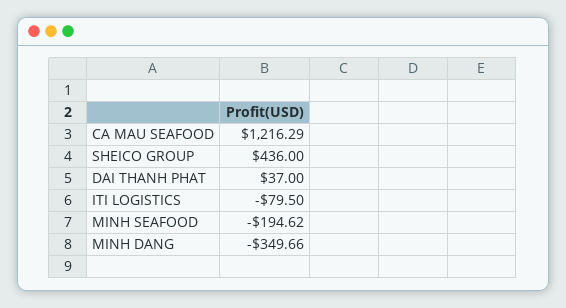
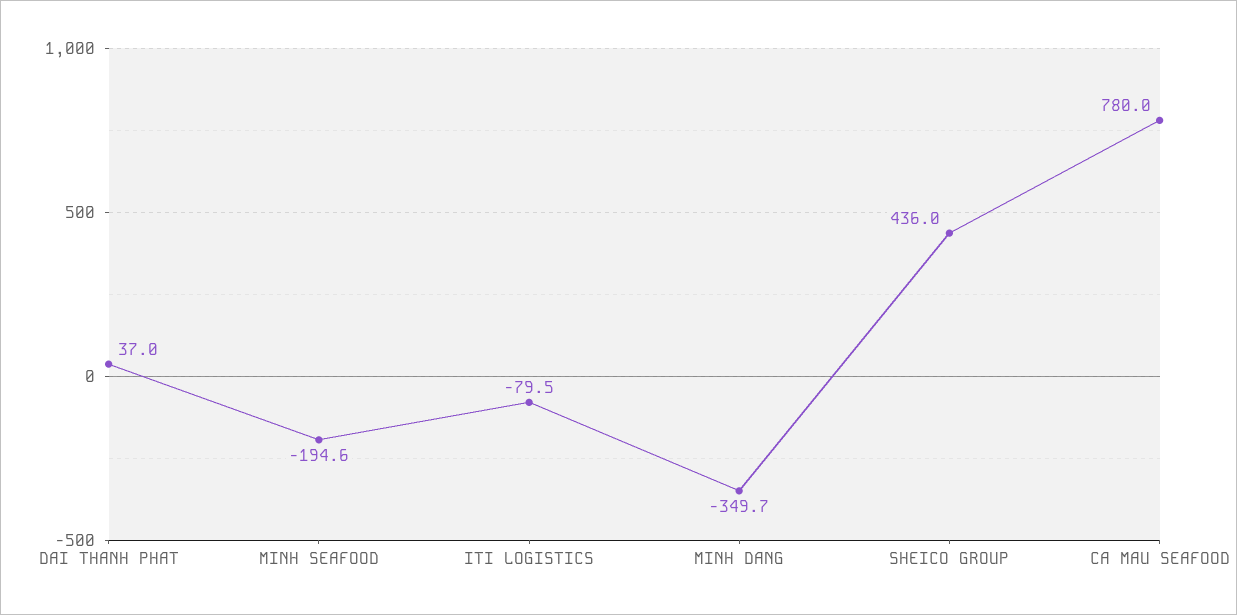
CA MAU SEAFOOD: 1216.29 -> 780

